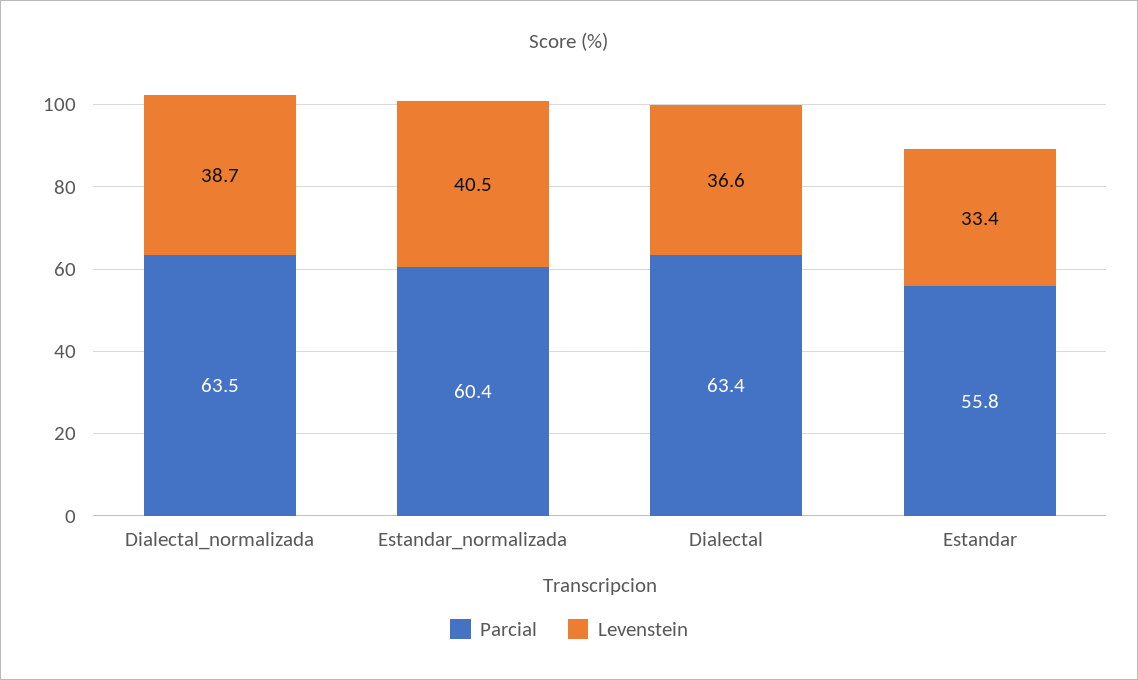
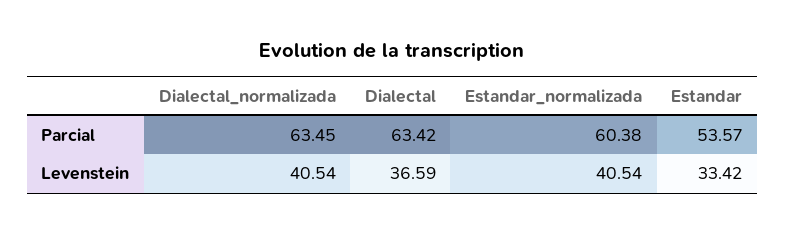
Levenstein, Dialectal_normalizada: 38.7 -> 40.54
Parcial, Estandar: 55.8 -> 53.57

